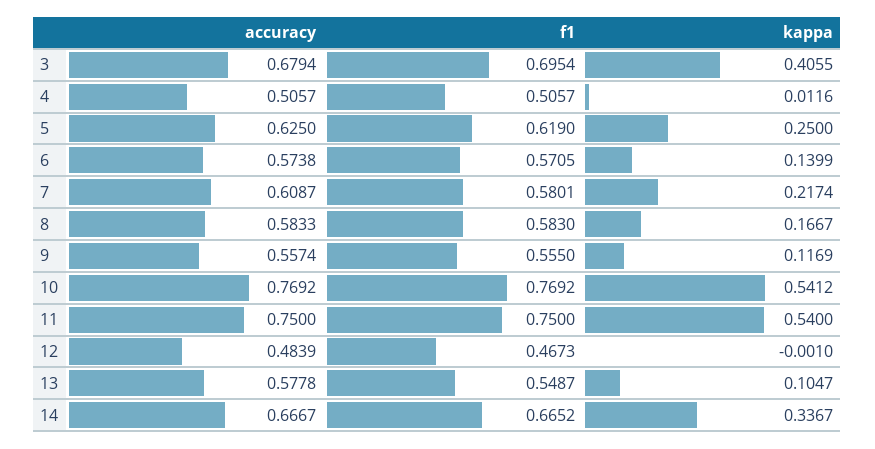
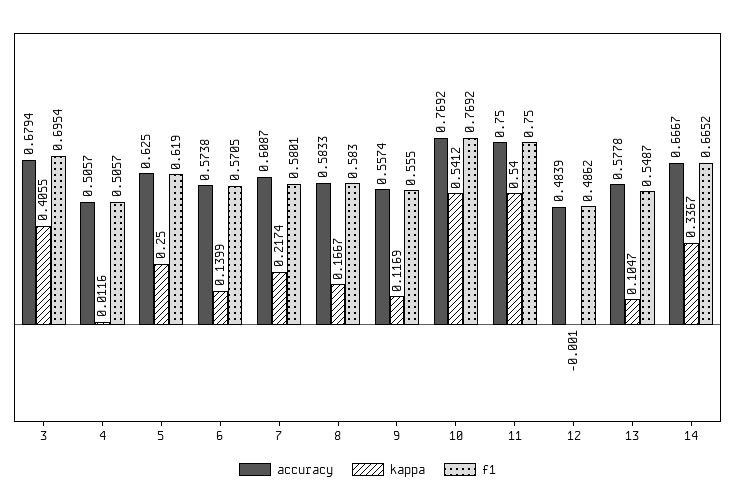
f1, 12: 0.4673 -> 0.4862

